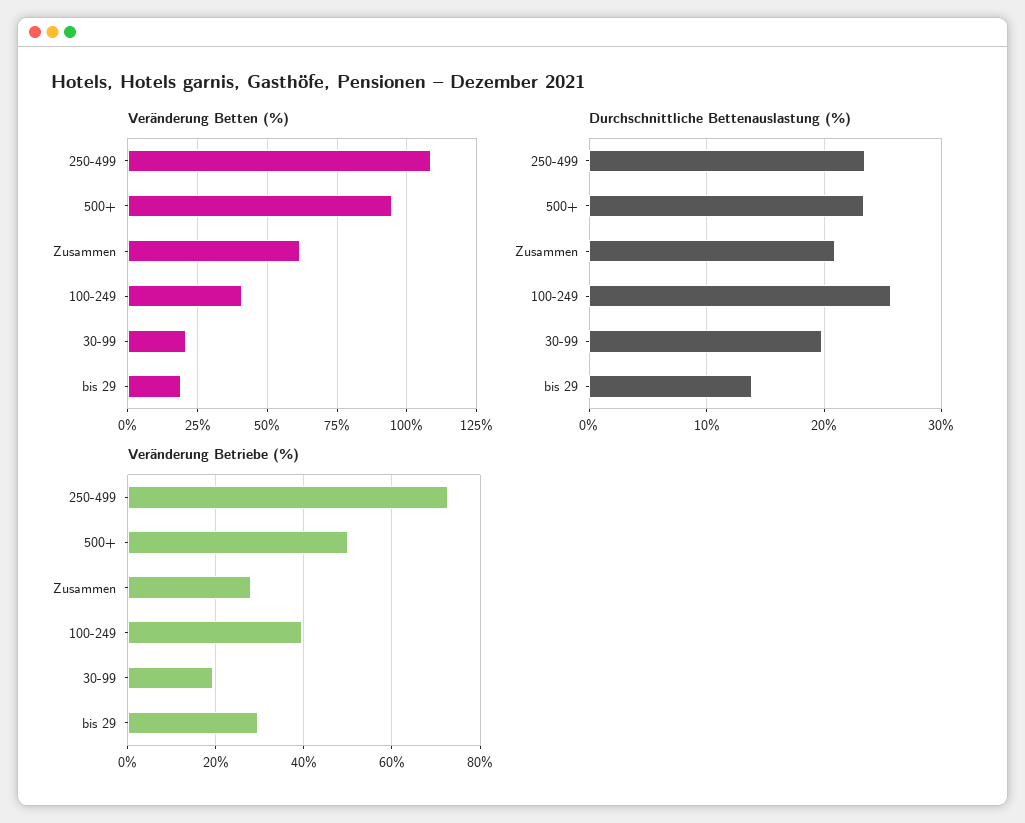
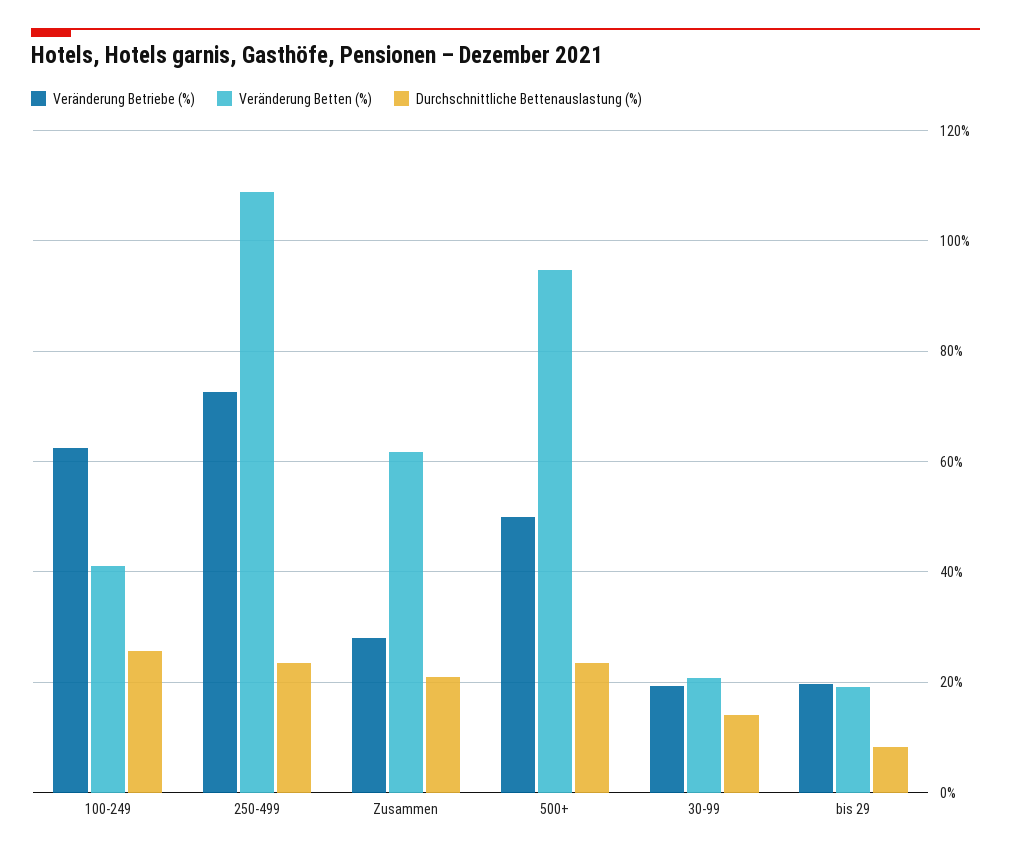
Durchschnittliche Bettenauslastung (%), 30-99: 20 -> 14
Durchschnittliche Bettenauslastung (%), bis 29: 14 -> 8
Veränderung Betriebe (%), 100-249: 40 -> 62
Veränderung Betriebe (%), bis 29: 30 -> 20

